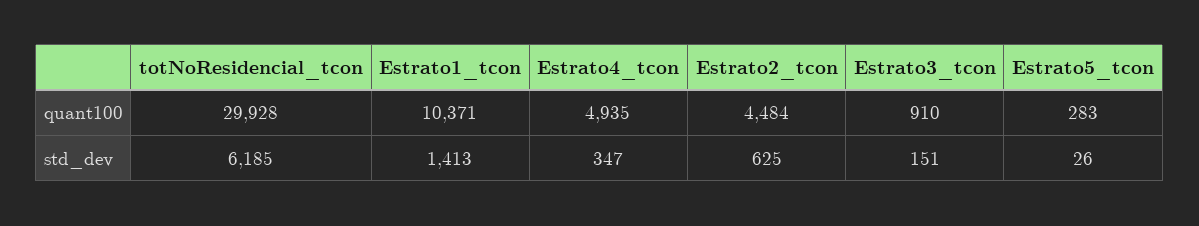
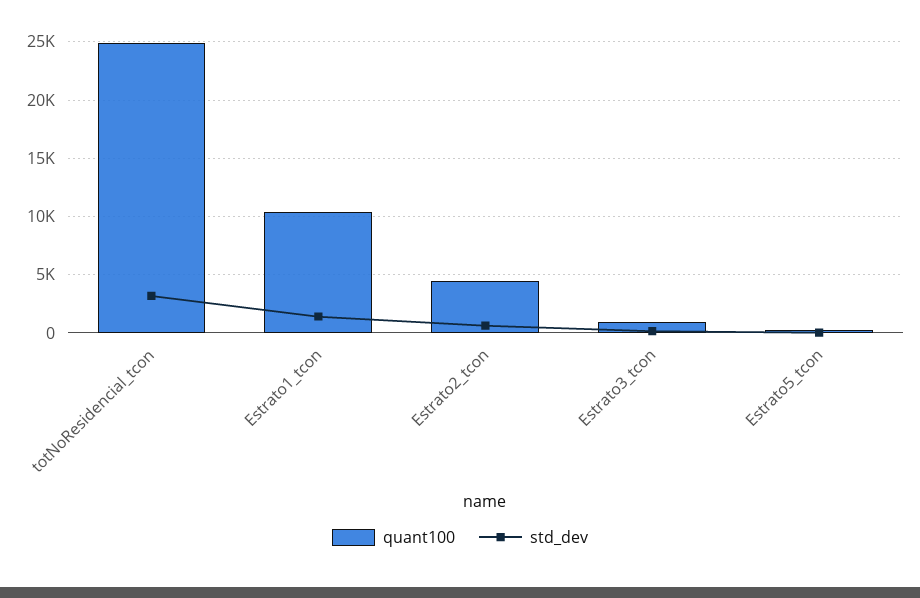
quant100, totNoResidencial_tcon: 29928 -> 25000
quant100, Estrato4_tcon: 4935 -> none
std_dev, totNoResidencial_tcon: 6185 -> 3000
std_dev, Estrato4_tcon: 347 -> none

